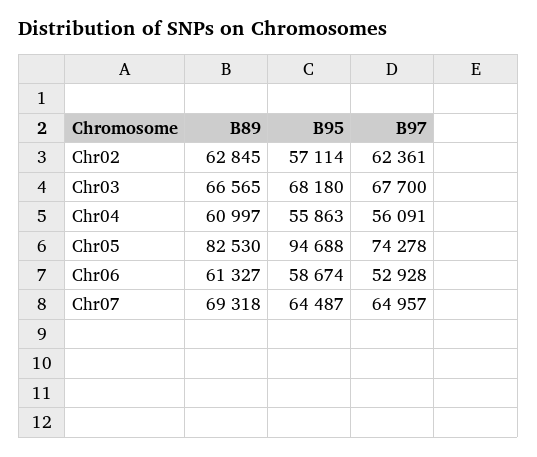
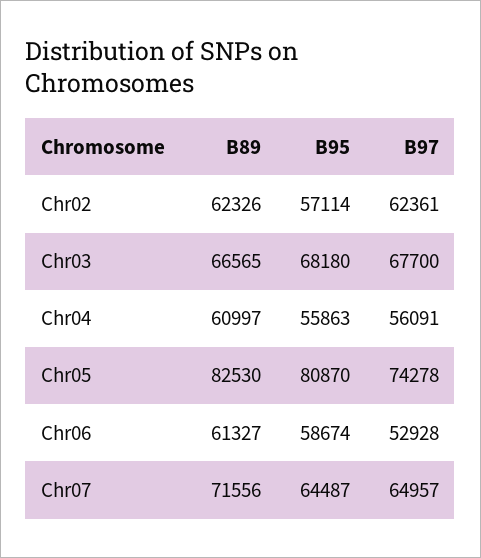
B89, Chr02: 62845 -> 62326
B95, Chr05: 94688 -> 80870
B89, Chr07: 69318 -> 71556

